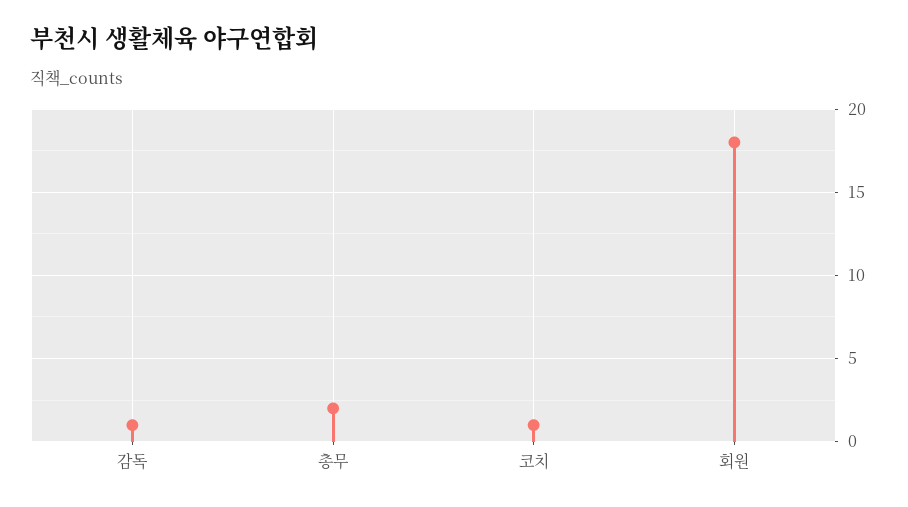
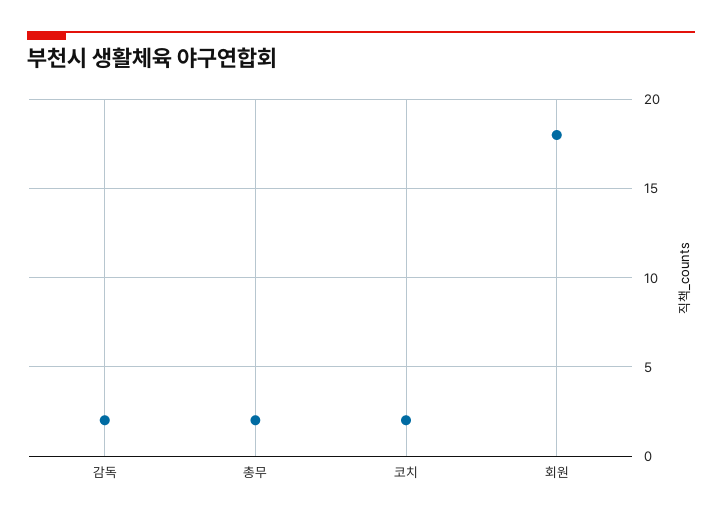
감독: 1 -> 2
코치: 1 -> 2

